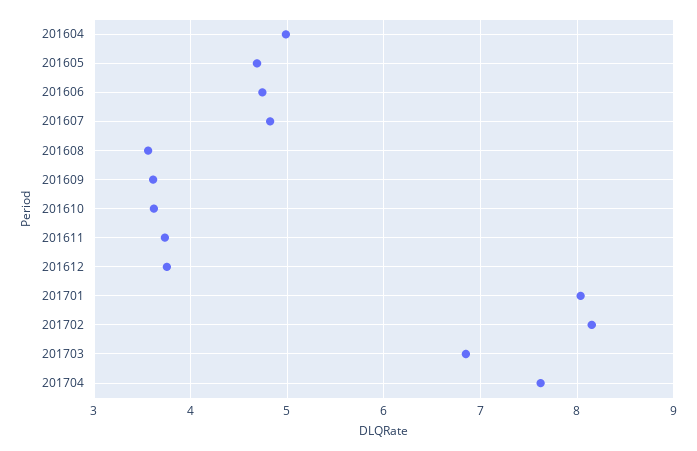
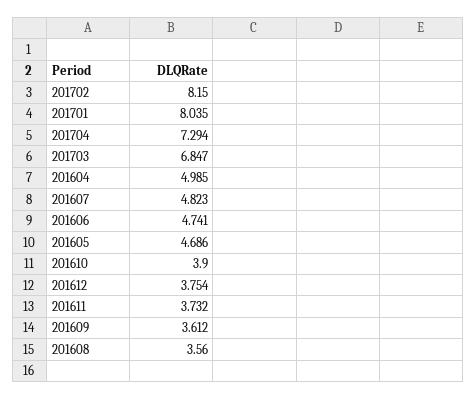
201610: 3.6 -> 3.9
201704: 7.6 -> 7.294

